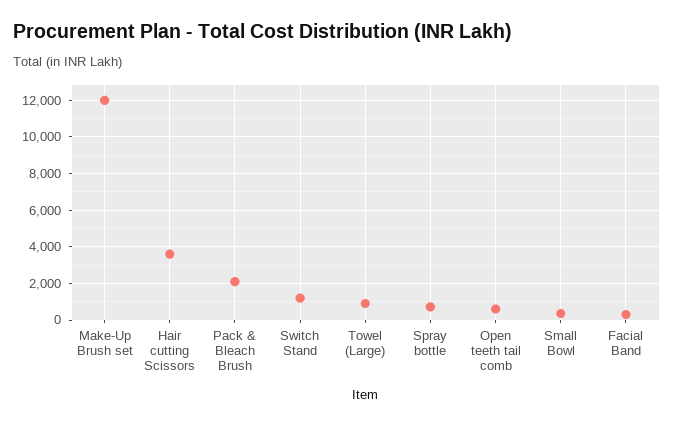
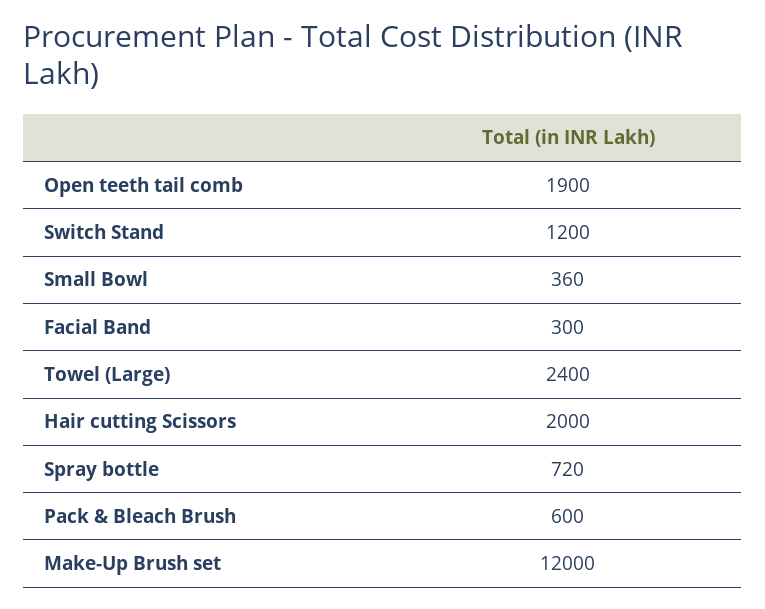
Hair cutting Scissors: 3500 -> 2000
Pack & Bleach Brush: 2000 -> 600
Towel (Large): 1000 -> 2400
Open teeth tail comb: 500 -> 1900

